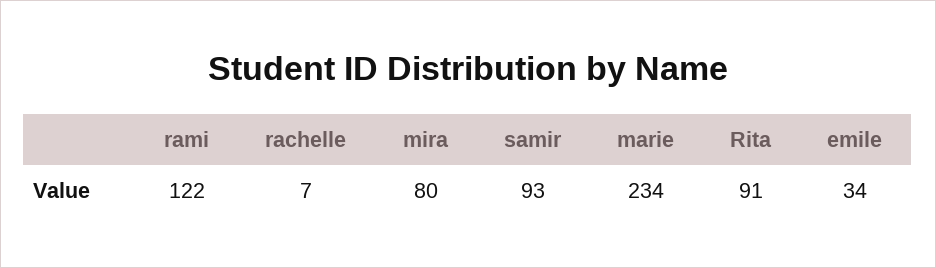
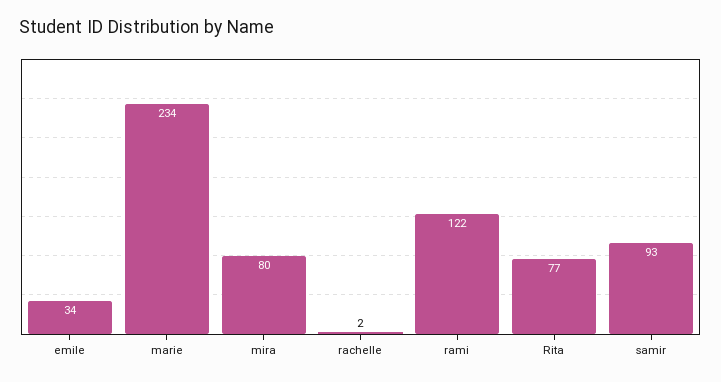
rachelle: 7 -> 2
Rita: 91 -> 77

